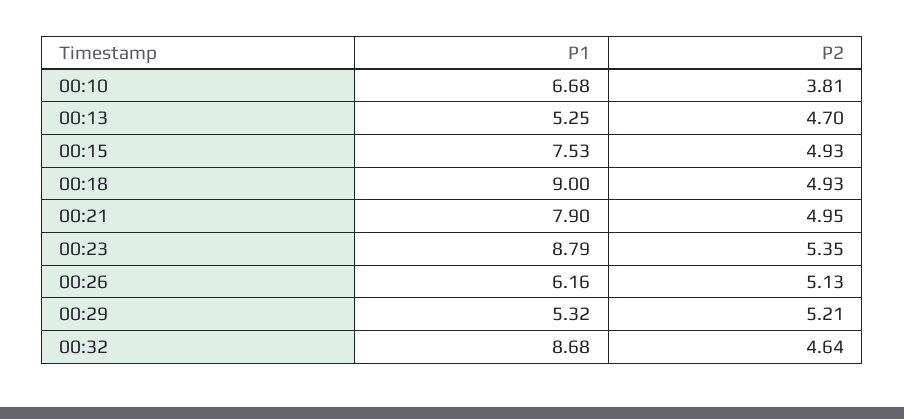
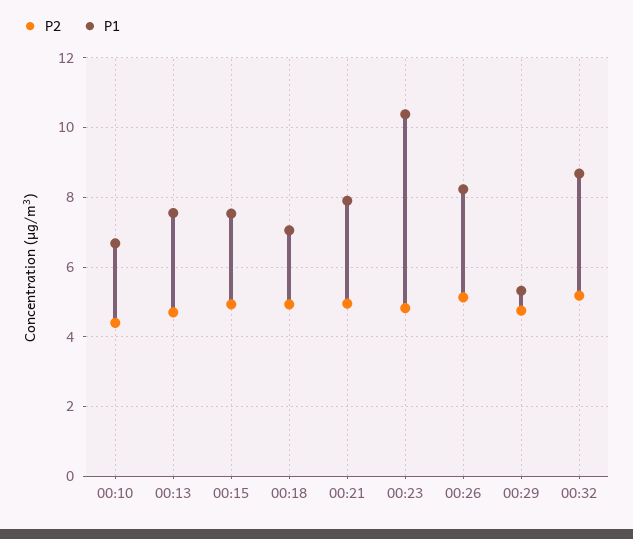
P2, 00:10: 3.81 -> 4.4
P1, 00:13: 5.25 -> 7.6
P1, 00:18: 9 -> 7
P1, 00:23: 8.79 -> 10.4
P2, 00:23: 5.35 -> 4.8
P1, 00:26: 6.16 -> 8.2
P2, 00:29: 5.21 -> 4.8
P2, 00:32: 4.64 -> 5.2

